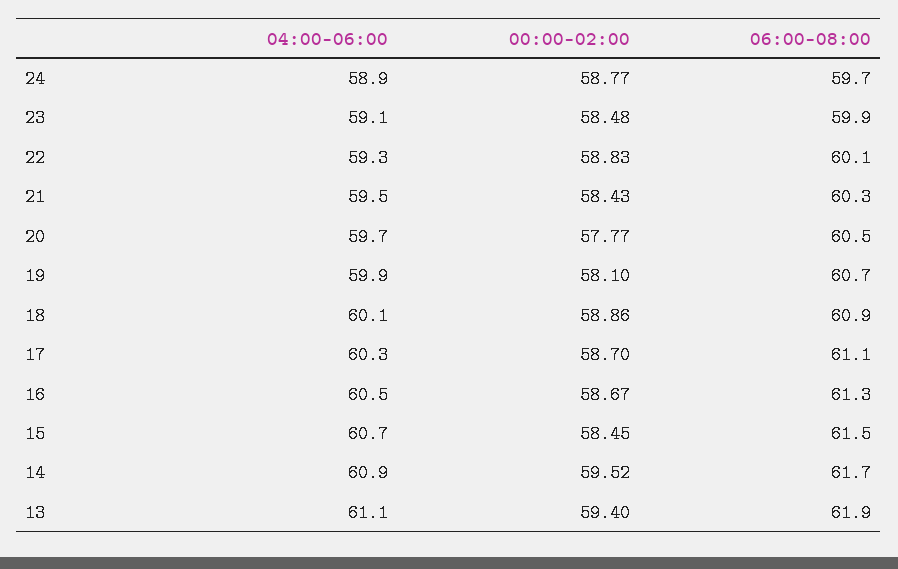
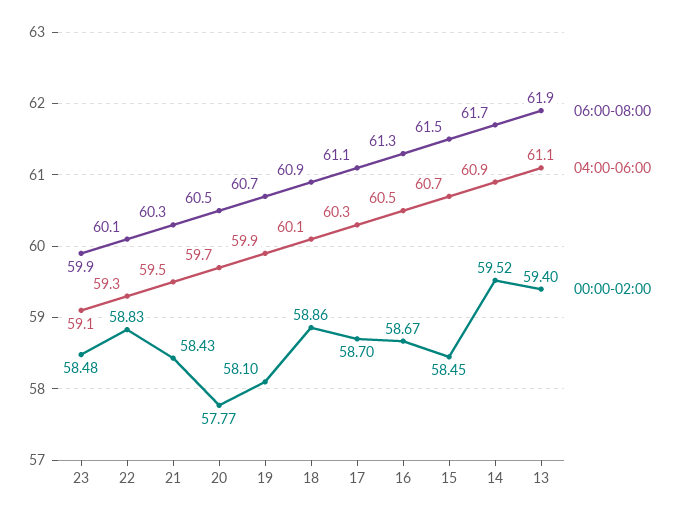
04:00-06:00, 24: 58.9 -> none
00:00-02:00, 24: 58.77 -> none
06:00-08:00, 24: 59.7 -> none

